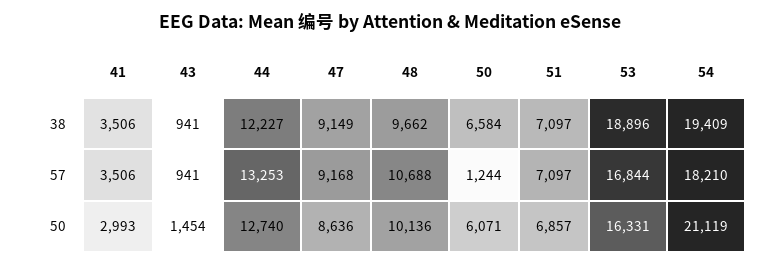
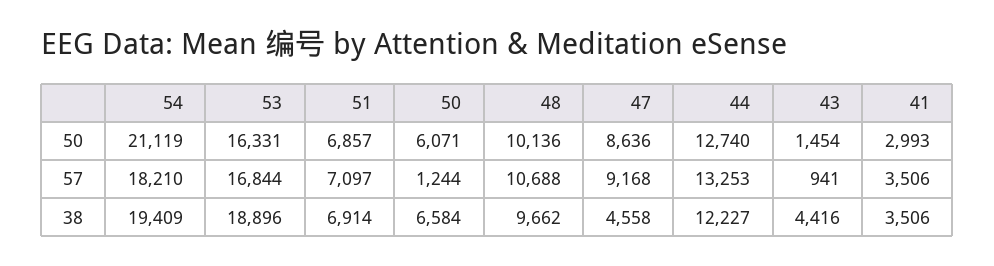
43, 38: 941 -> 4416
47, 38: 9149 -> 4558
51, 38: 7097 -> 6914

